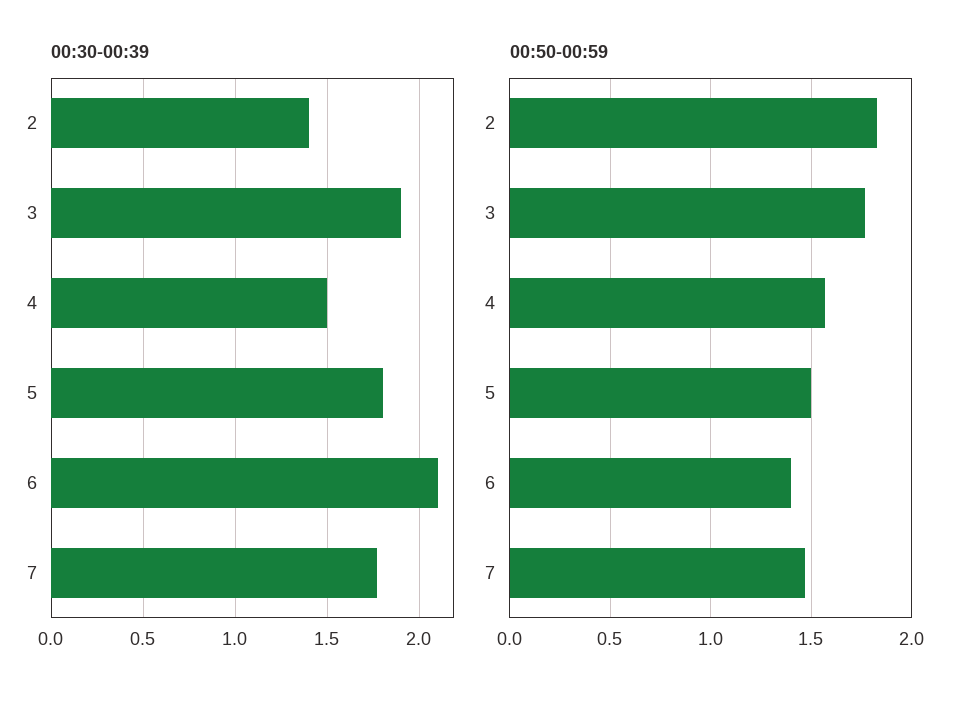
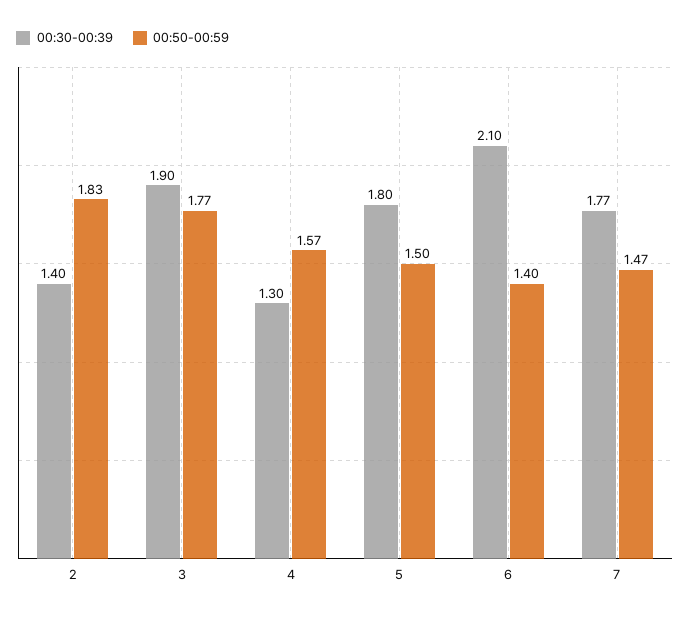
00:30-00:39, 4: 1.5 -> 1.3

